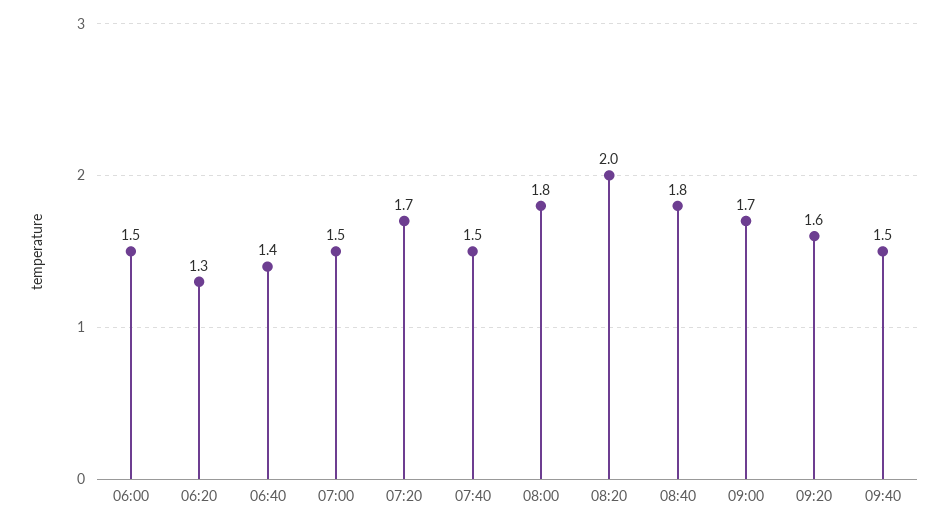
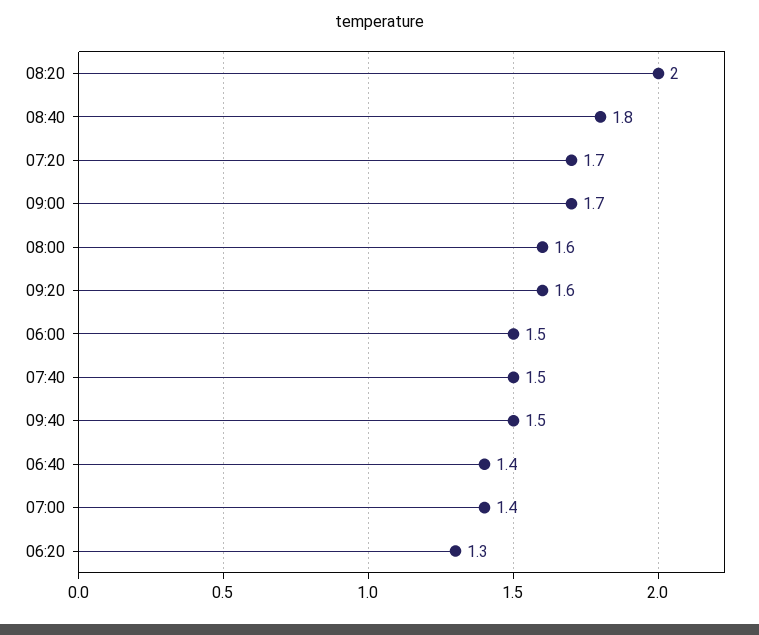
07:00: 1.5 -> 1.4
08:00: 1.8 -> 1.6

